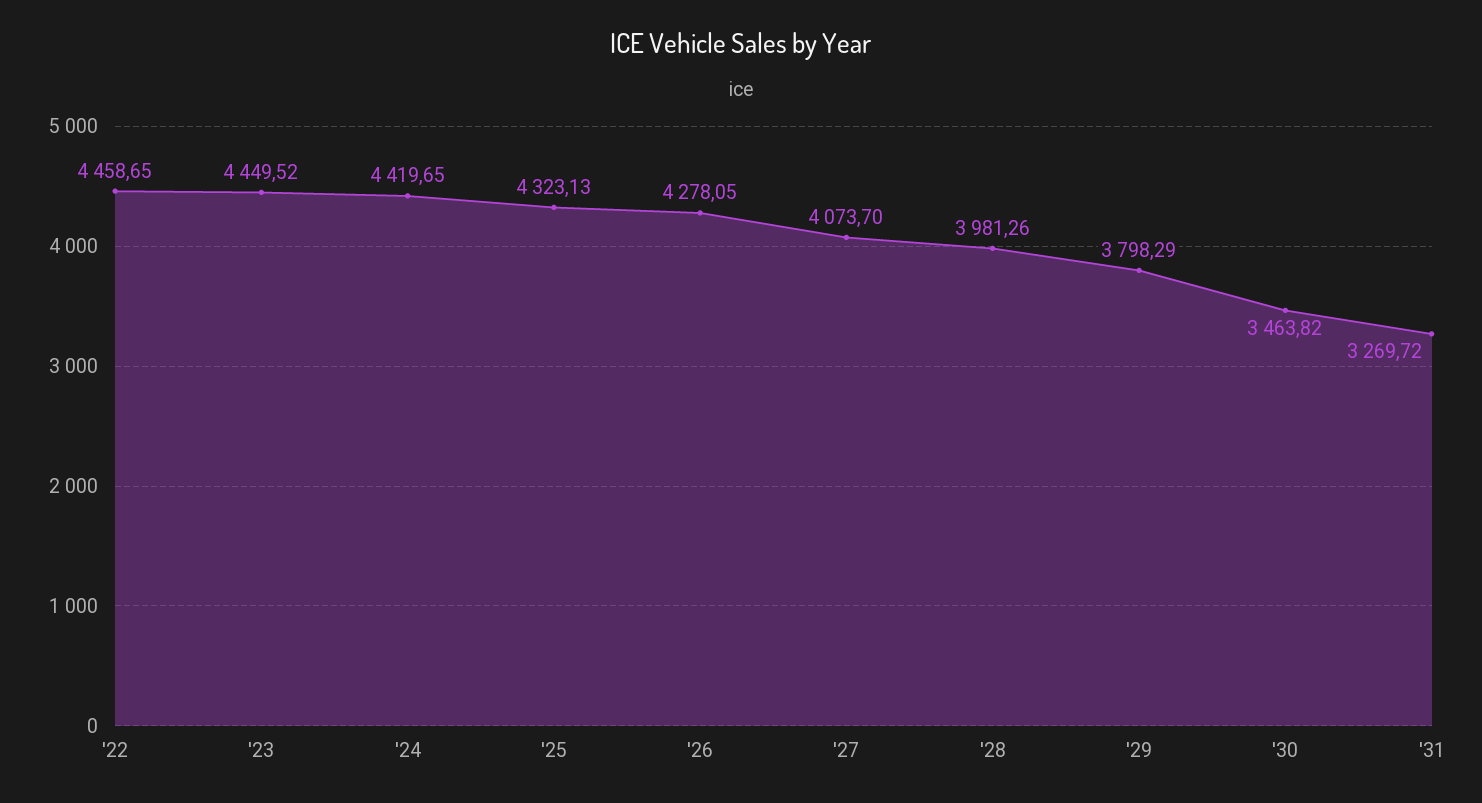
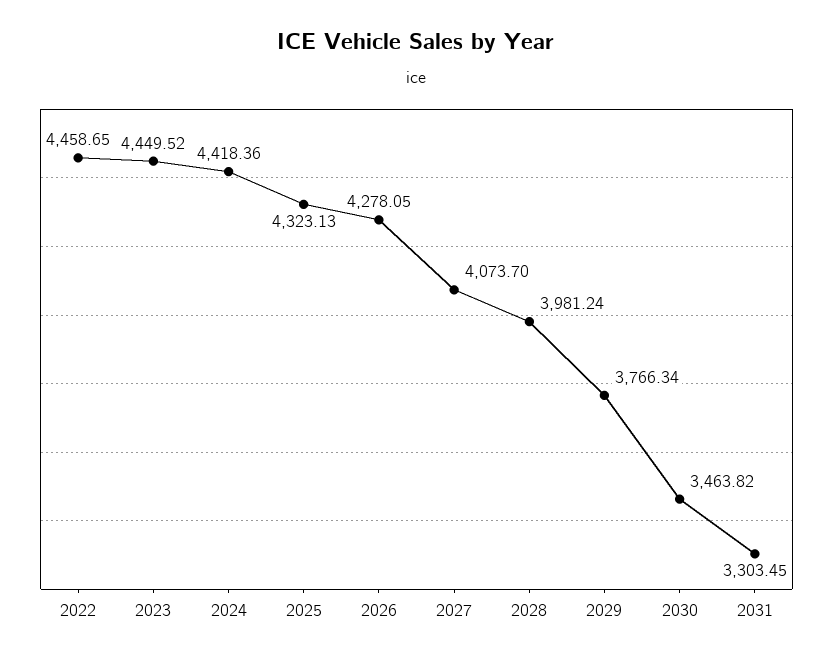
'24: 4419.65 -> 4418.36
'28: 3981.26 -> 3981.24
'29: 3798.29 -> 3766.34
'31: 3269.72 -> 3303.45

